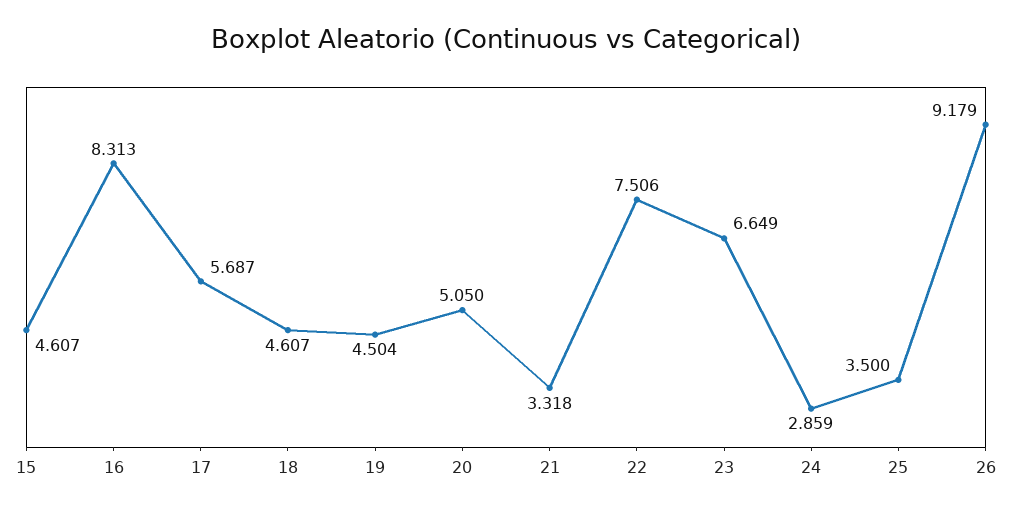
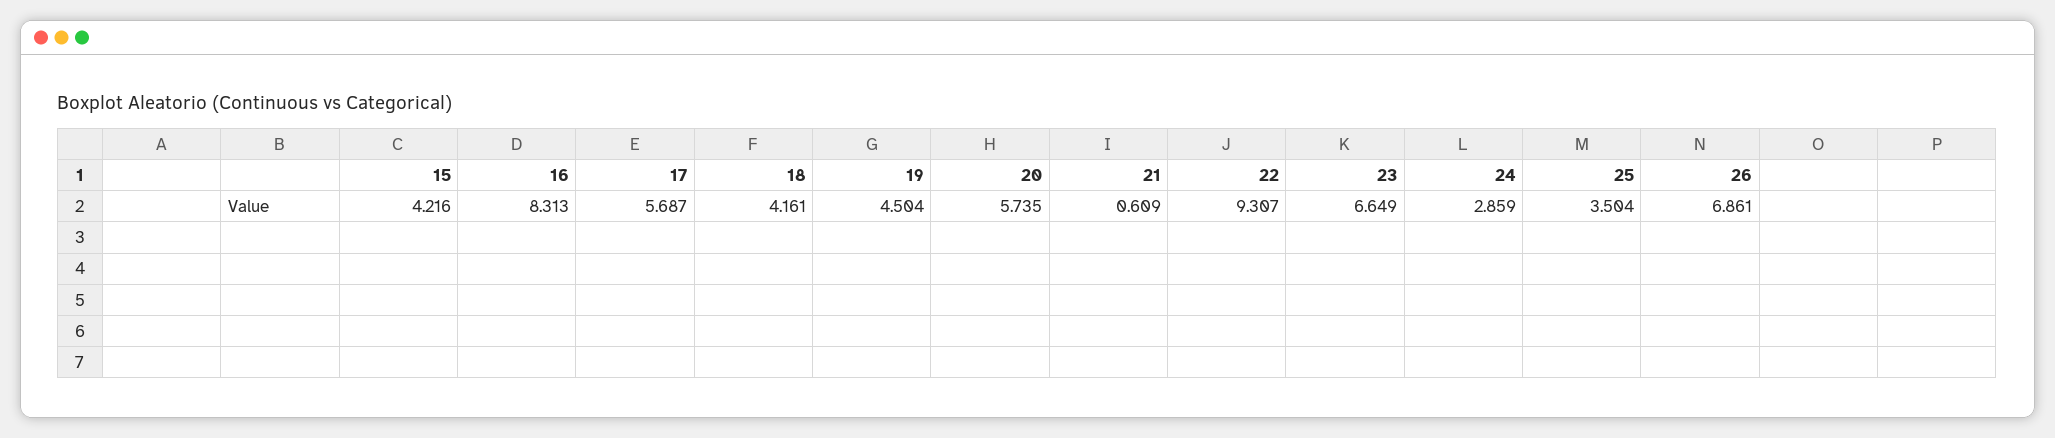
15: 4.607 -> 4.216
18: 4.607 -> 4.161
20: 5.05 -> 5.735
21: 3.318 -> 0.609
22: 7.506 -> 9.307
25: 3.5 -> 3.504
26: 9.179 -> 6.861

